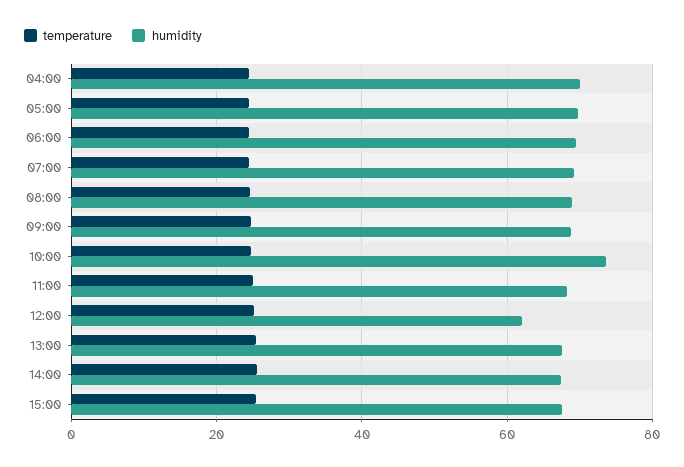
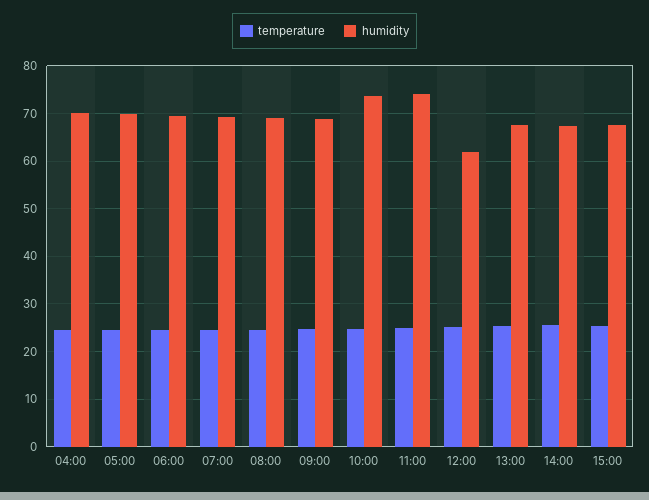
humidity, 11:00: 68 -> 74

